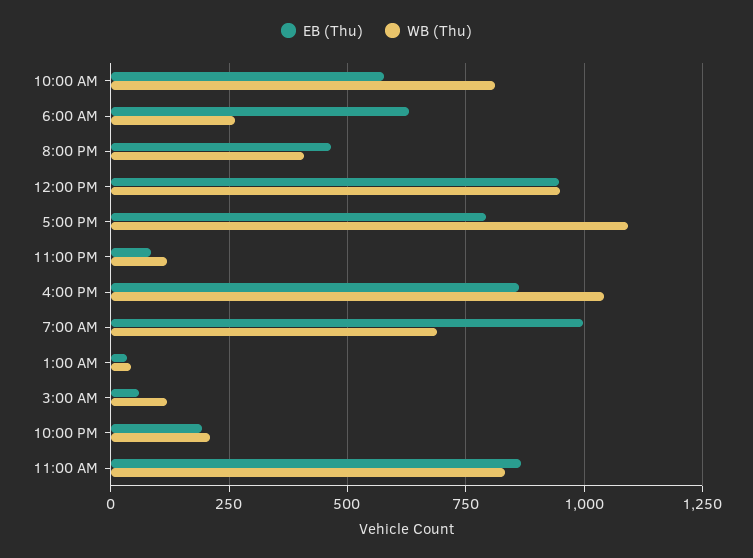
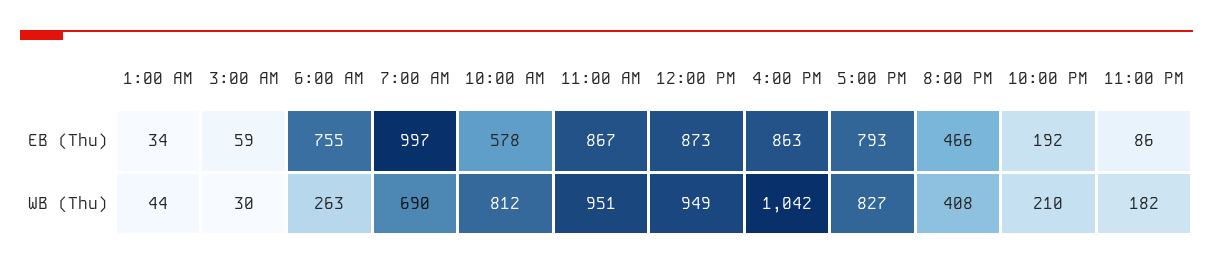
EB (Thu), 6:00 AM: 625 -> 755
EB (Thu), 12:00 PM: 950 -> 873
WB (Thu), 5:00 PM: 1100 -> 827
WB (Thu), 11:00 PM: 125 -> 182
WB (Thu), 3:00 AM: 125 -> 30
WB (Thu), 11:00 AM: 825 -> 951

